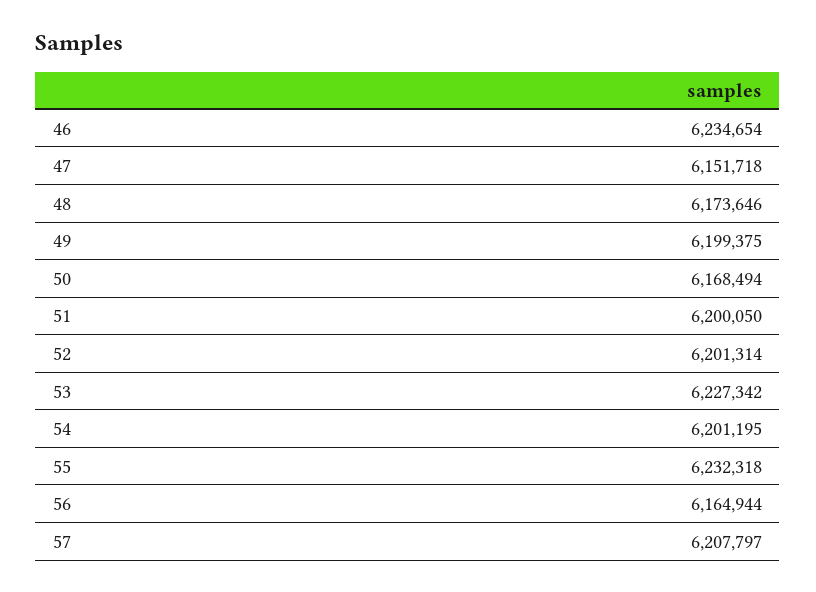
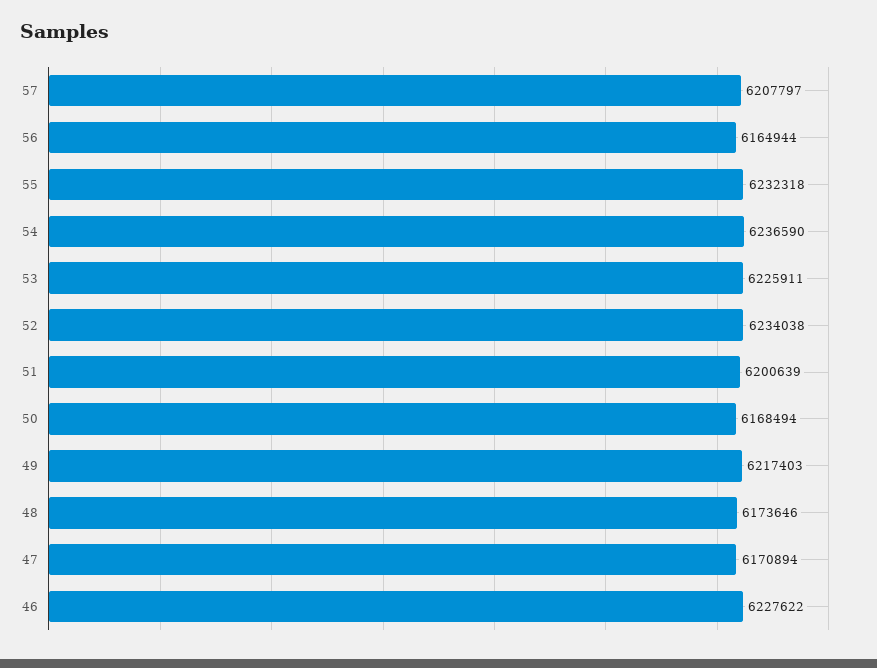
46: 6234654 -> 6227622
47: 6151718 -> 6170894
49: 6199375 -> 6217403
51: 6200050 -> 6200639
52: 6201314 -> 6234038
53: 6227342 -> 6225911
54: 6201195 -> 6236590

